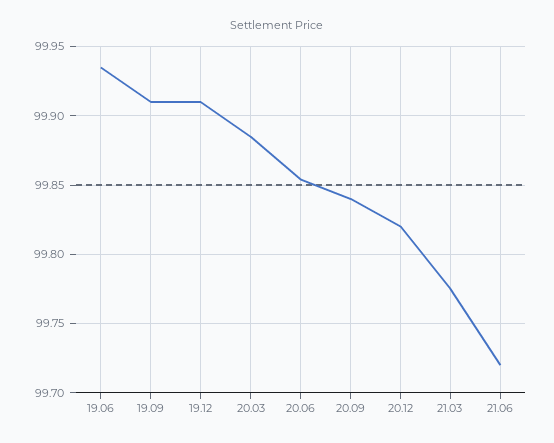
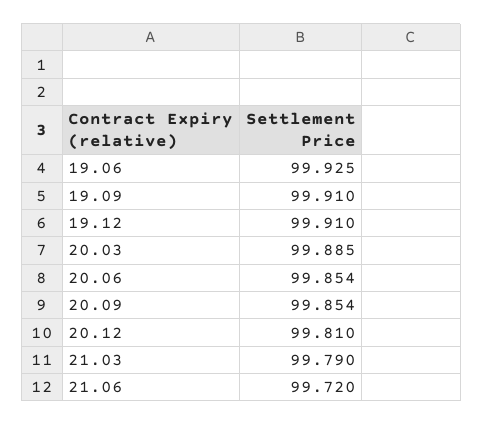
19.06: 99.935 -> 99.925
20.09: 99.84 -> 99.854
20.12: 99.82 -> 99.81
21.03: 99.775 -> 99.79

